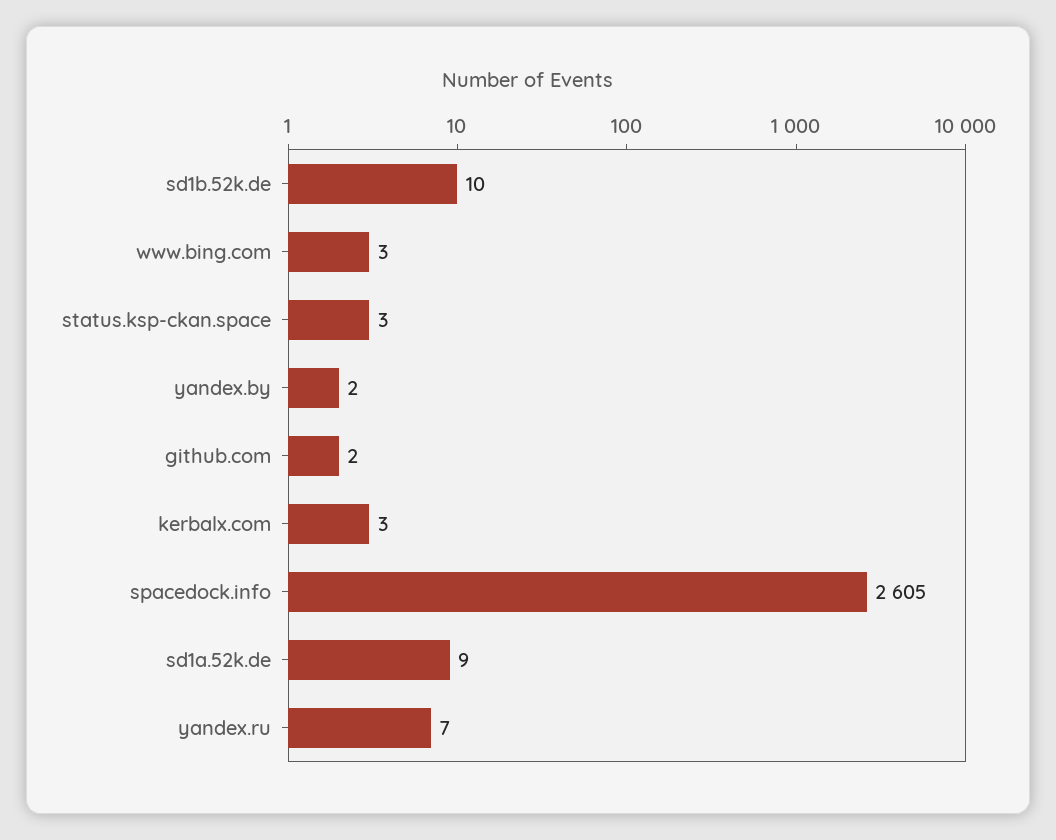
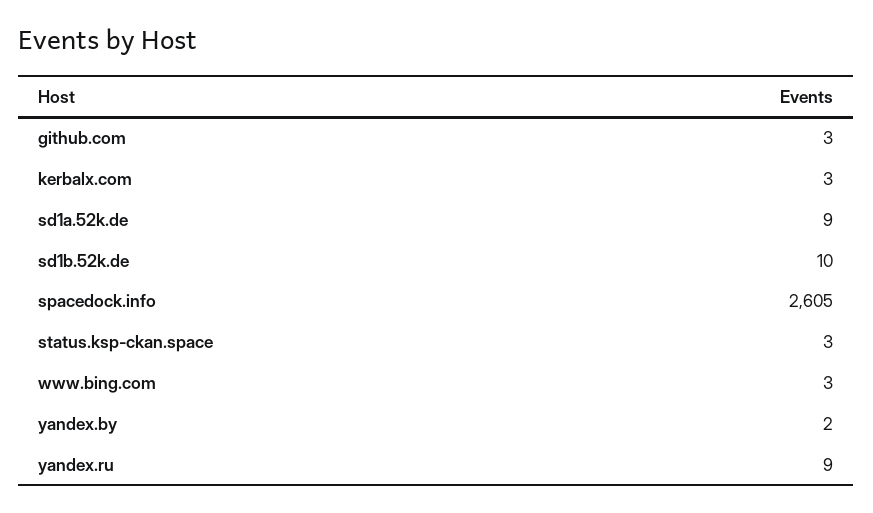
github.com: 2 -> 3
yandex.ru: 7 -> 9

